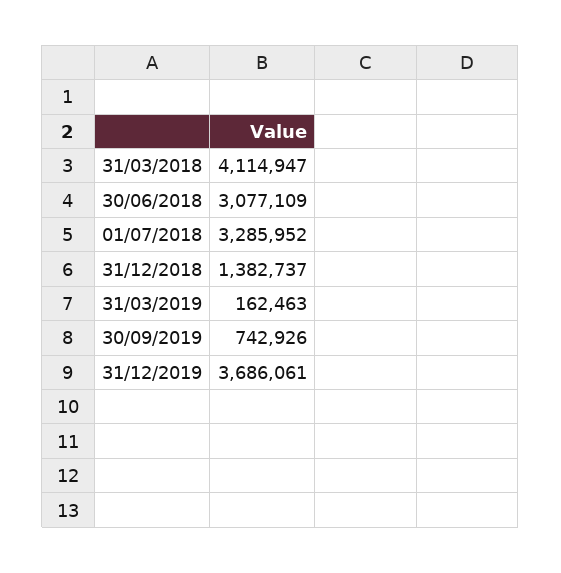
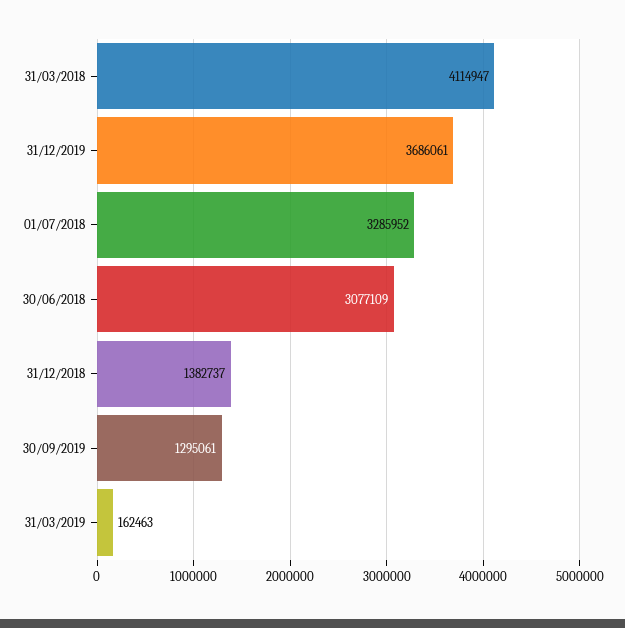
30/09/2019: 742926 -> 1295061

